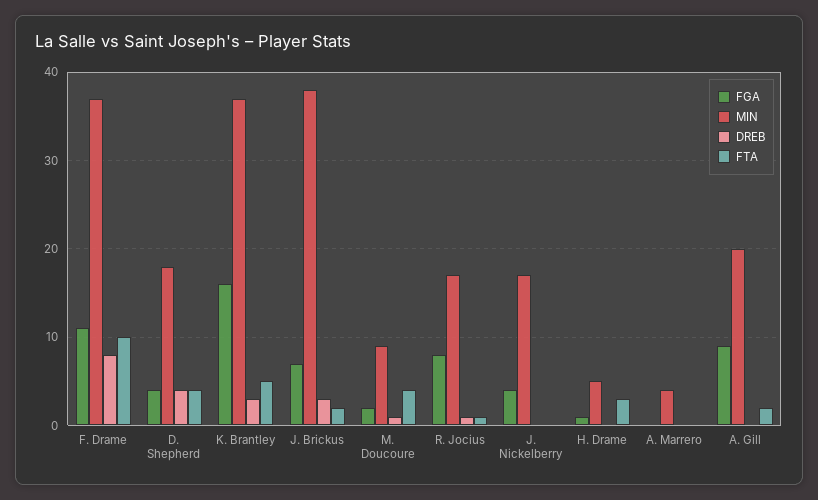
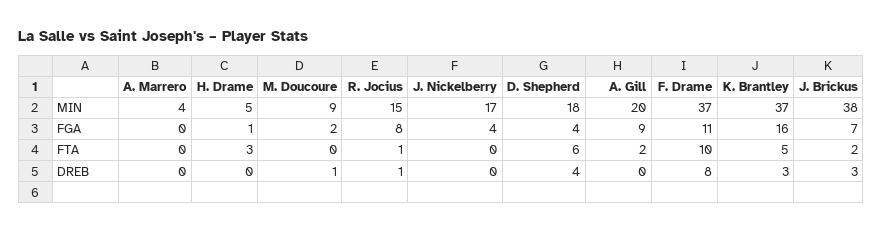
FTA, D. Shepherd: 4 -> 6
FTA, M. Doucoure: 4 -> 0
MIN, R. Jocius: 17 -> 15

